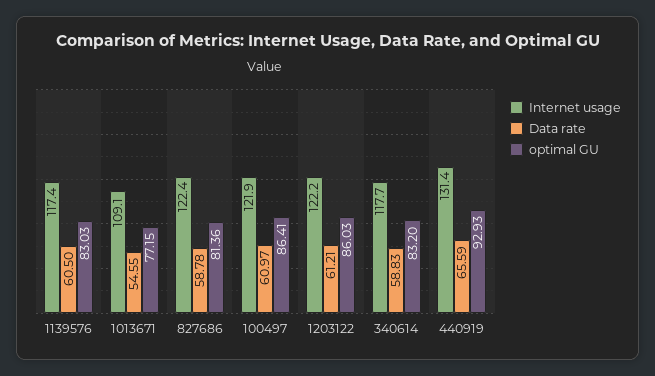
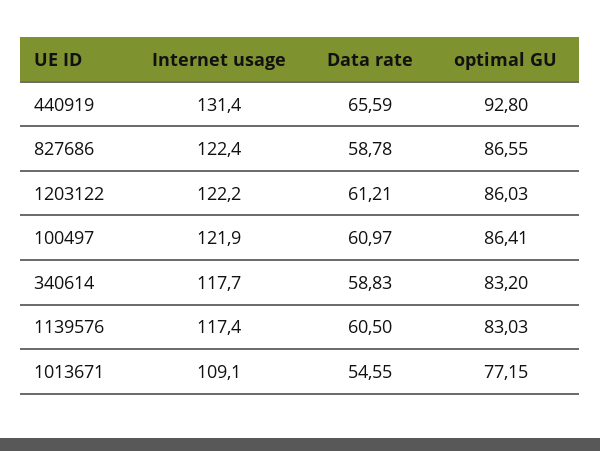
optimal GU, 827686: 81.36 -> 86.55
optimal GU, 440919: 92.93 -> 92.8

